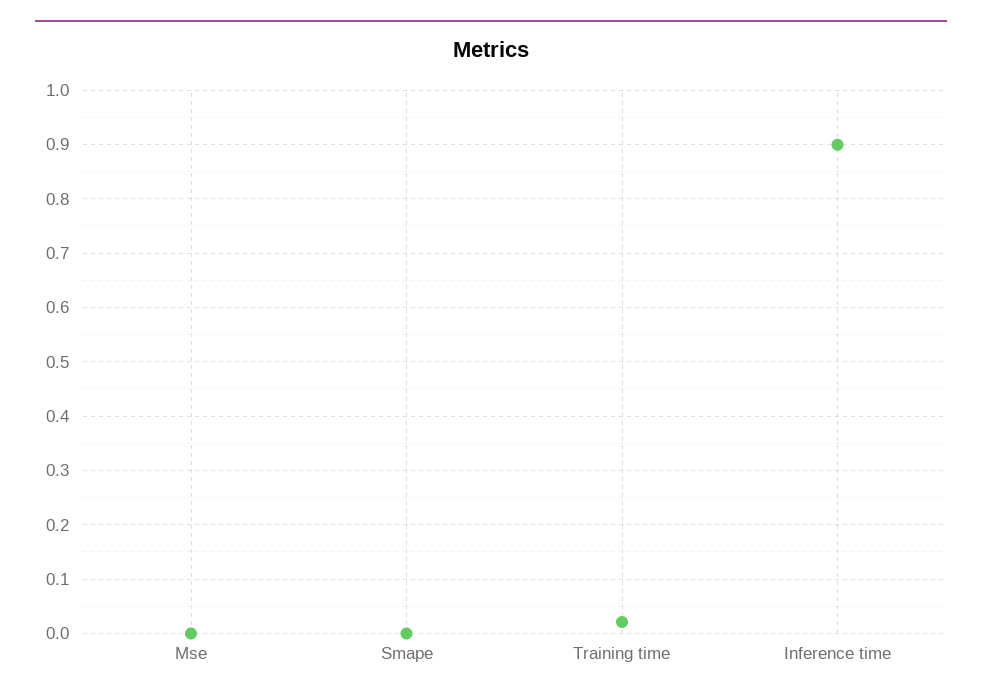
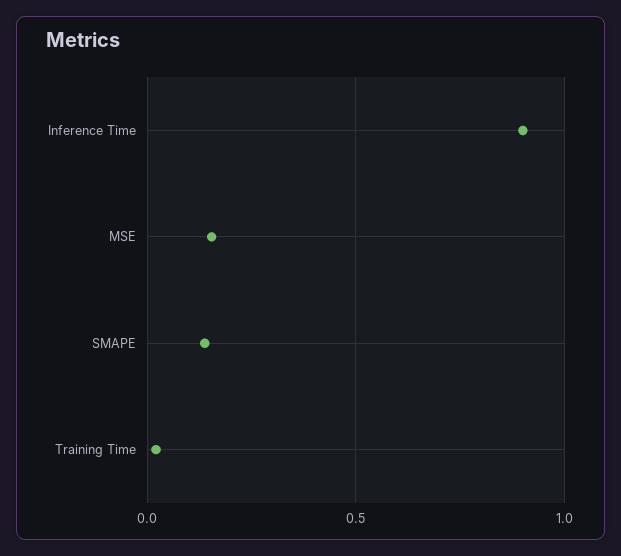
Mse: 0 -> 0.15
Smape: 0 -> 0.15

